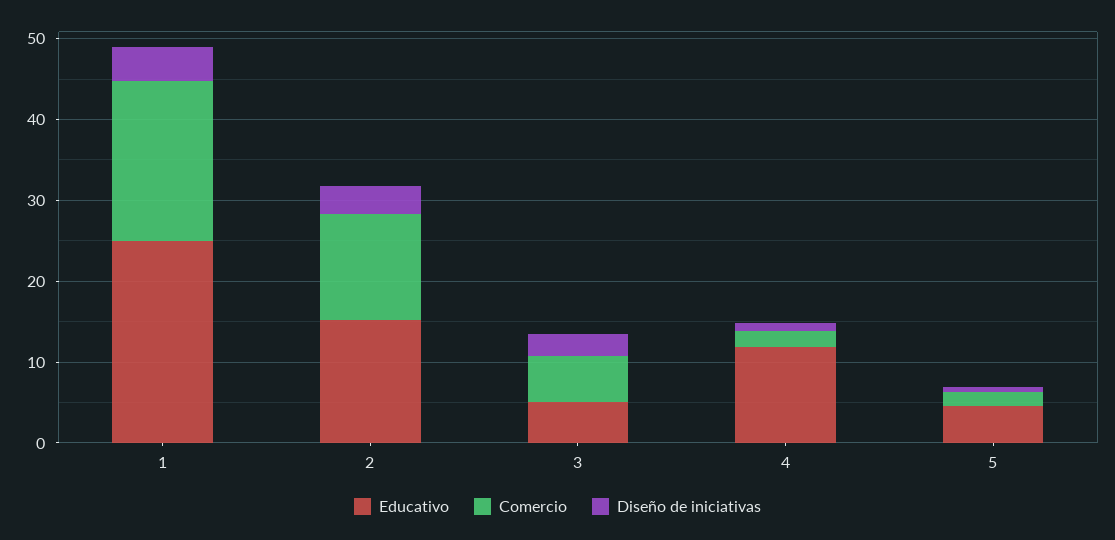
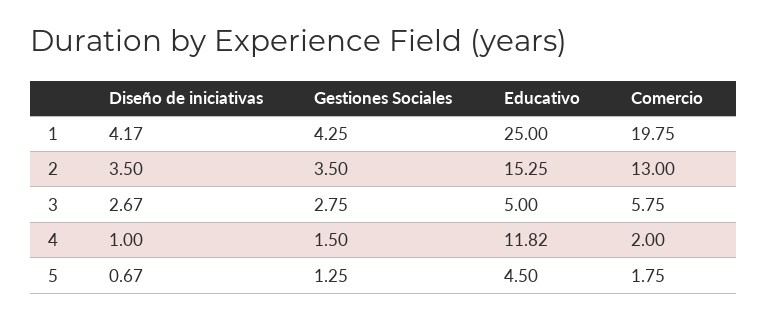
Gestiones Sociales, 1: none -> 4.25
Gestiones Sociales, 2: none -> 3.5
Gestiones Sociales, 3: none -> 2.75
Gestiones Sociales, 4: none -> 1.5
Gestiones Sociales, 5: none -> 1.25

